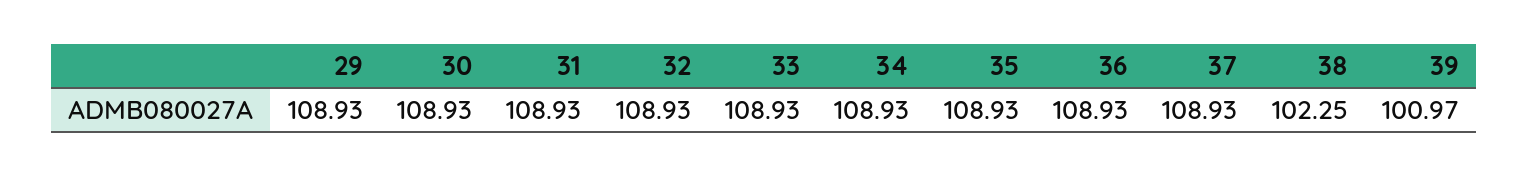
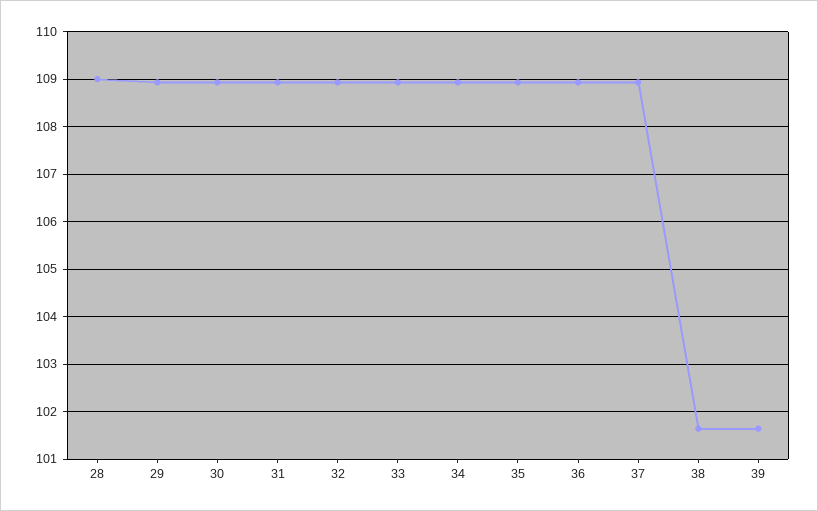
38: 102.25 -> 101.6
39: 100.97 -> 101.6
28: none -> 109

